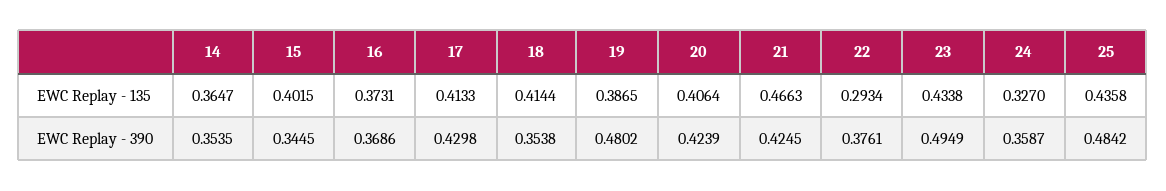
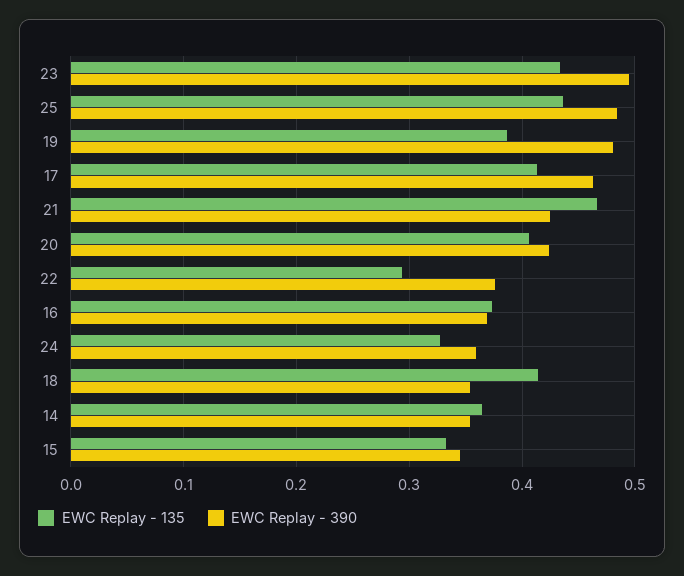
EWC Replay - 135, 15: 0.4015 -> 0.33
EWC Replay - 390, 17: 0.4298 -> 0.46

